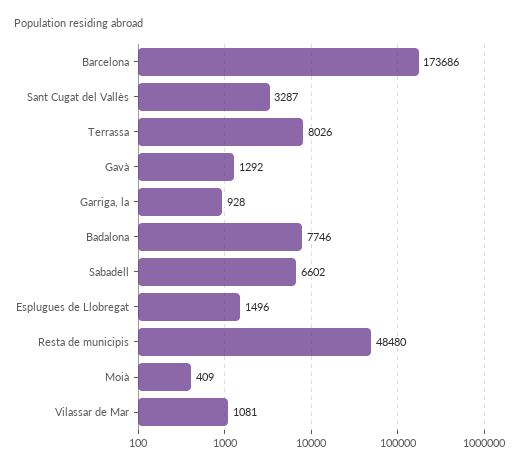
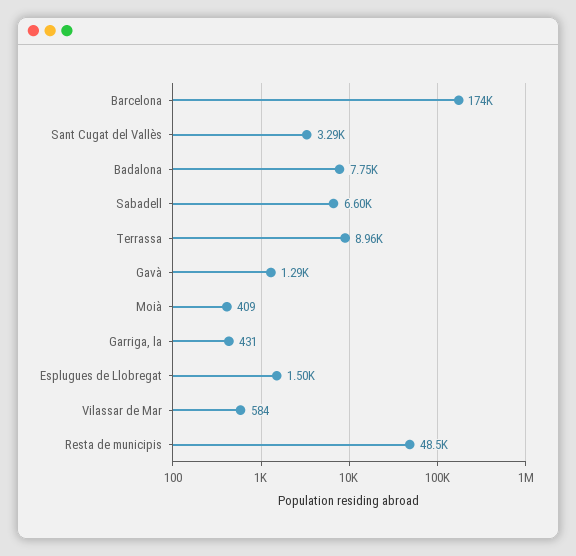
Terrassa: 8026 -> 8960
Garriga, la: 928 -> 431
Vilassar de Mar: 1081 -> 584

